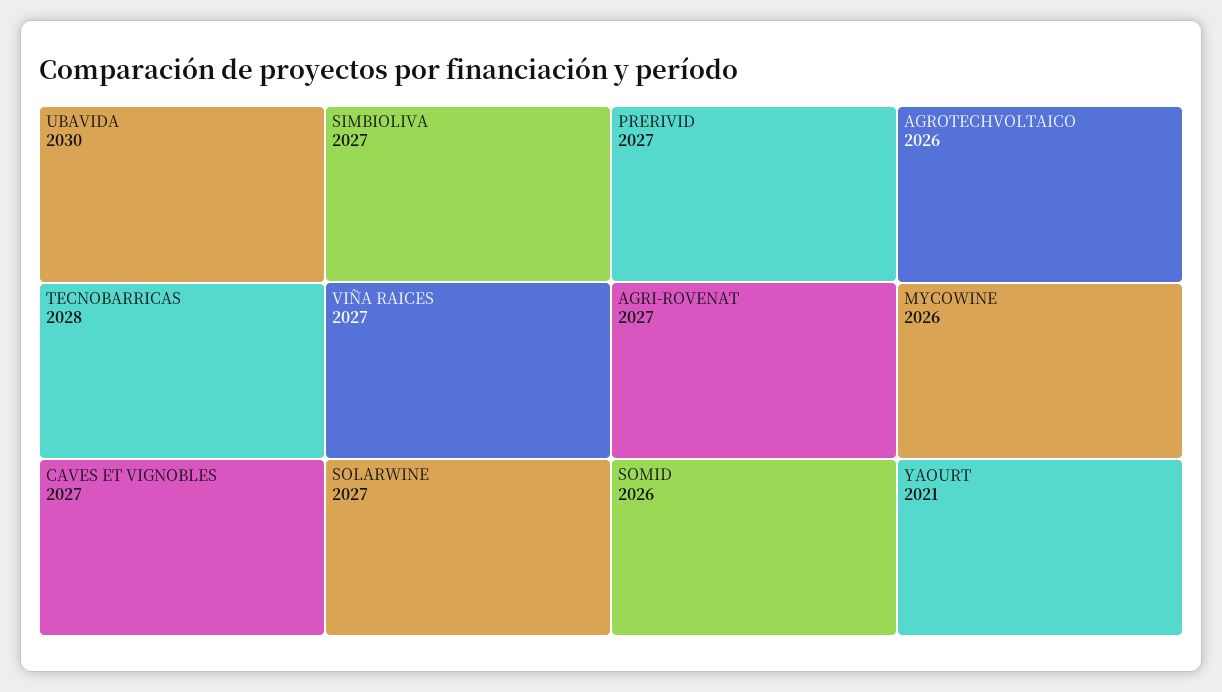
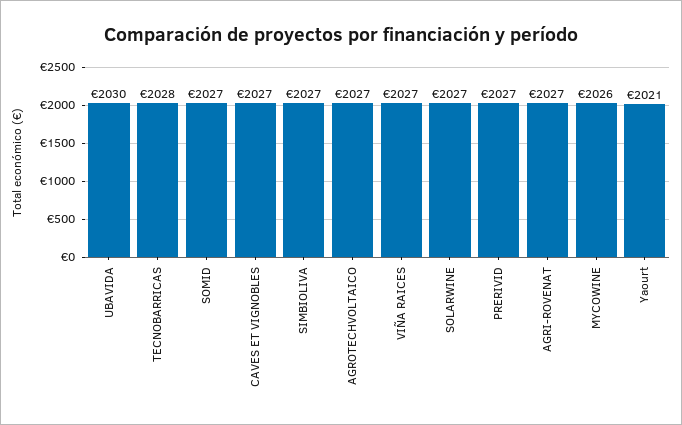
SOMID: 2026 -> 2027
AGROTECHVOLTAICO: 2026 -> 2027

